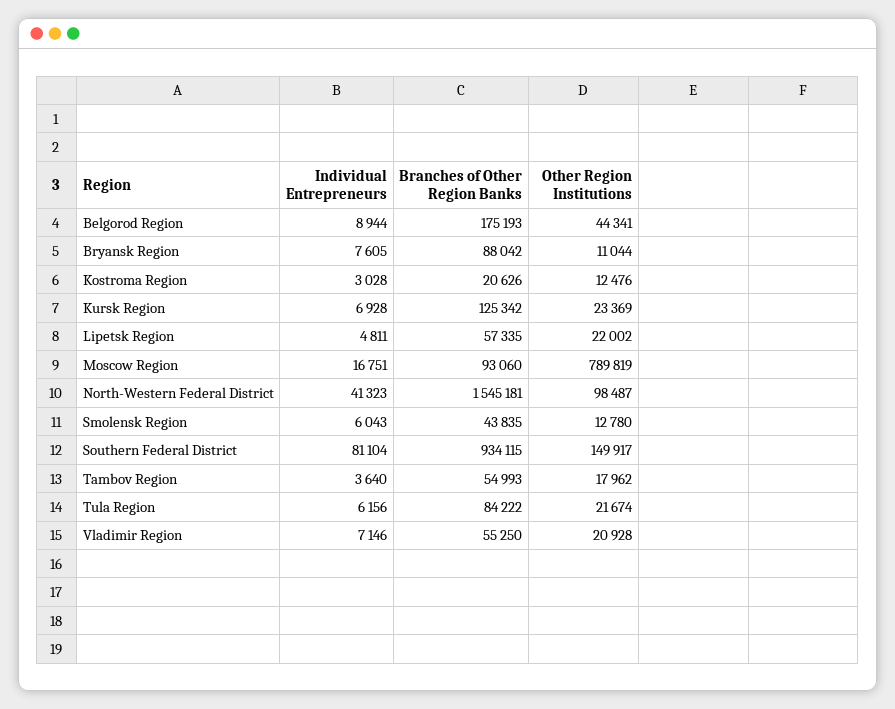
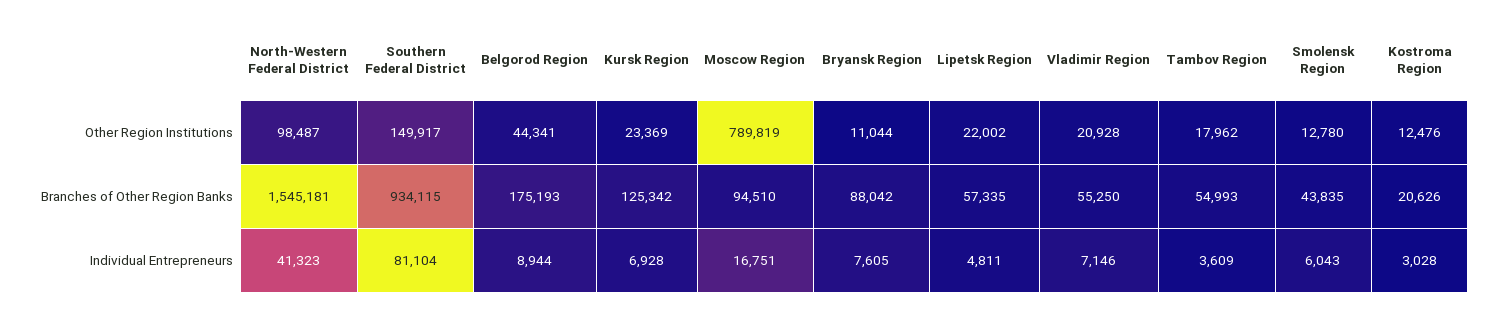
Branches of Other Region Banks, Moscow Region: 93060 -> 94510
Individual Entrepreneurs, Tambov Region: 3640 -> 3609
Individual Entrepreneurs, Tula Region: 6156 -> none
Branches of Other Region Banks, Tula Region: 84222 -> none
Other Region Institutions, Tula Region: 21674 -> none

